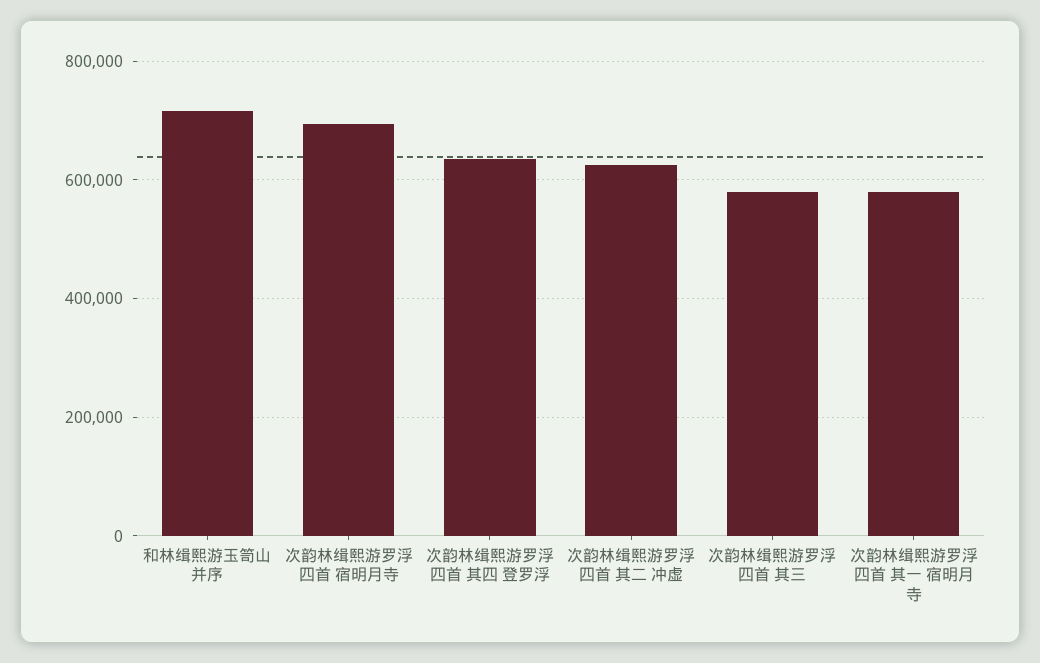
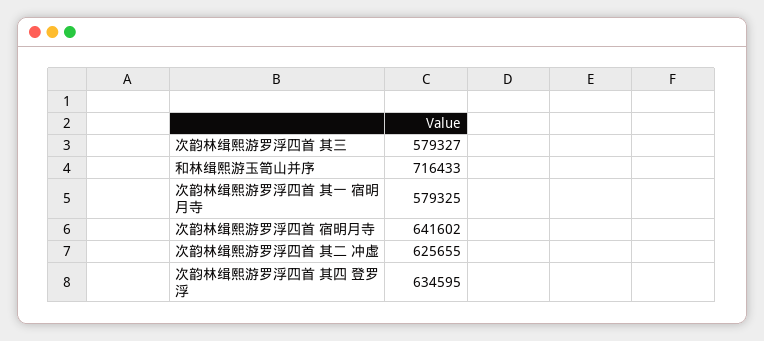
次韵林缉熙游罗浮四首 宿明月寺: 700000 -> 641602

